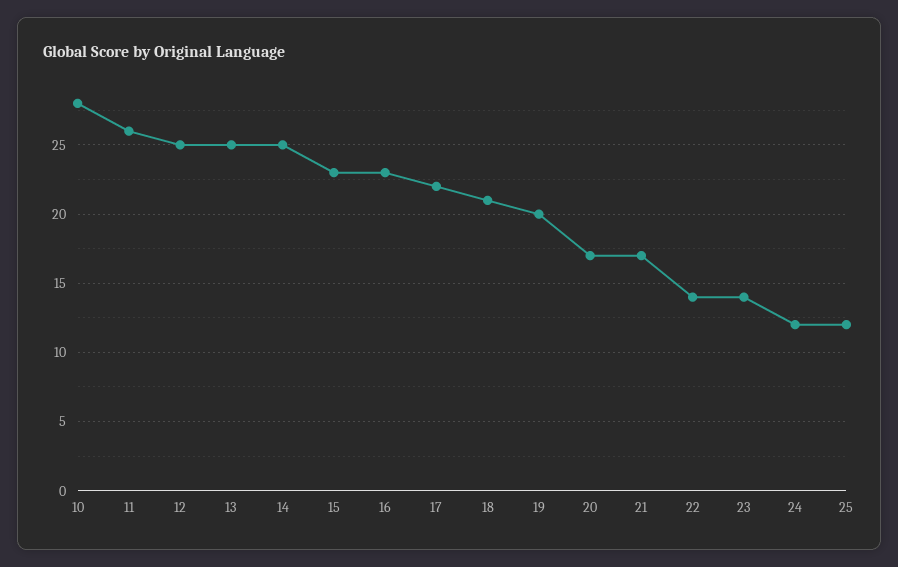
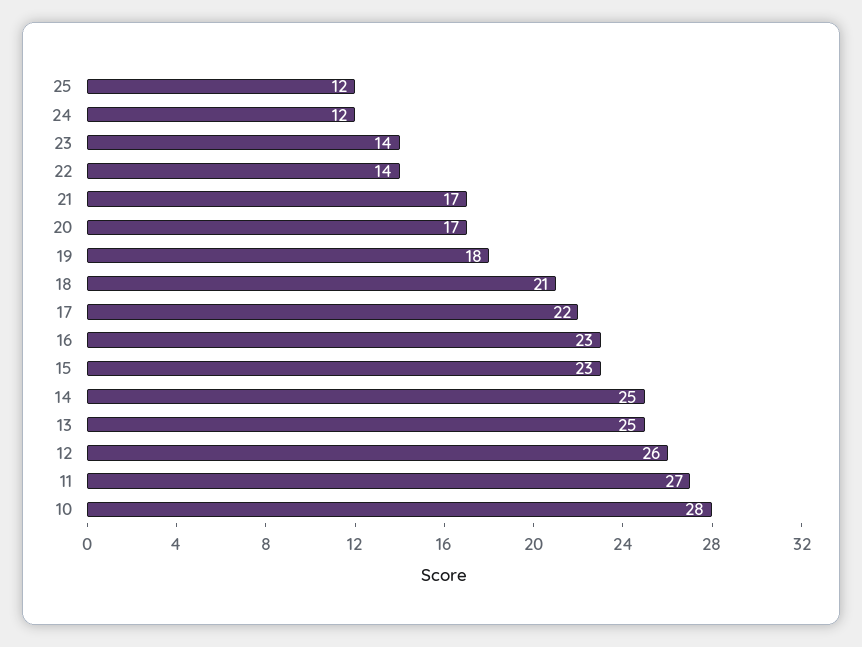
11: 26 -> 27
12: 25 -> 26
19: 20 -> 18

